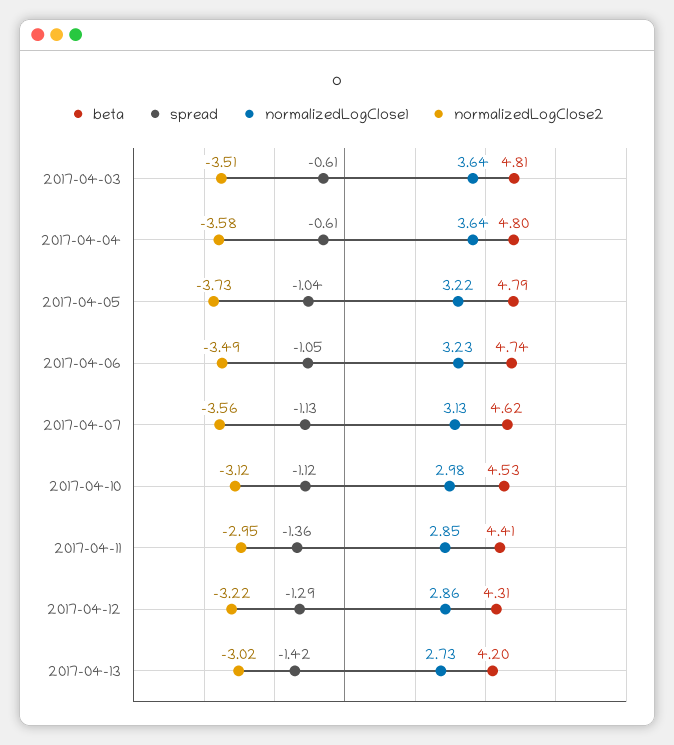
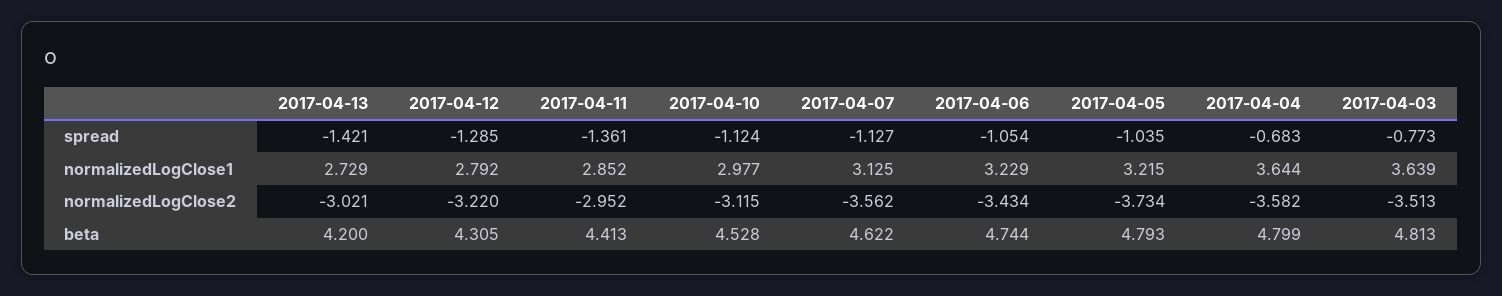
spread, 2017-04-03: -0.61 -> -0.773
spread, 2017-04-04: -0.61 -> -0.683
normalizedLogClose2, 2017-04-06: -3.49 -> -3.434
normalizedLogClose1, 2017-04-12: 2.86 -> 2.792

